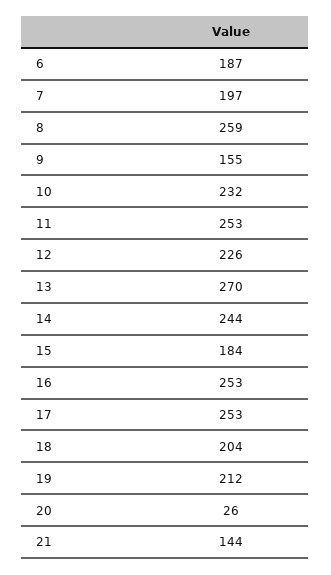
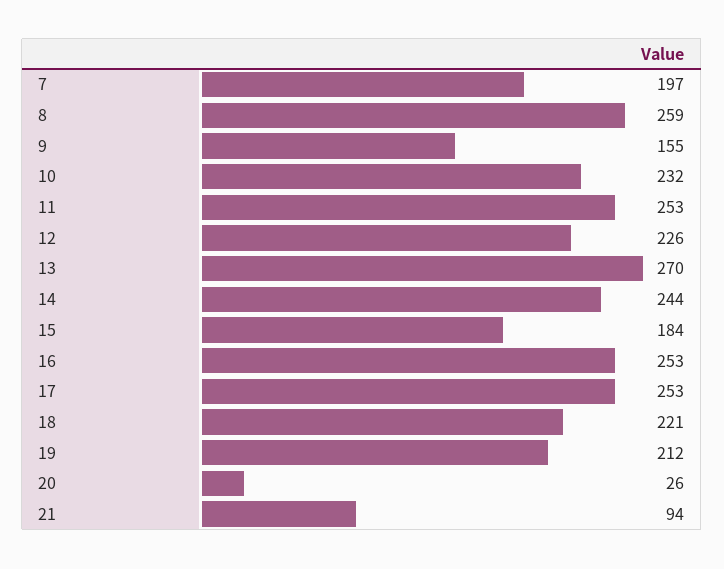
6: 187 -> none
18: 204 -> 221
21: 144 -> 94

